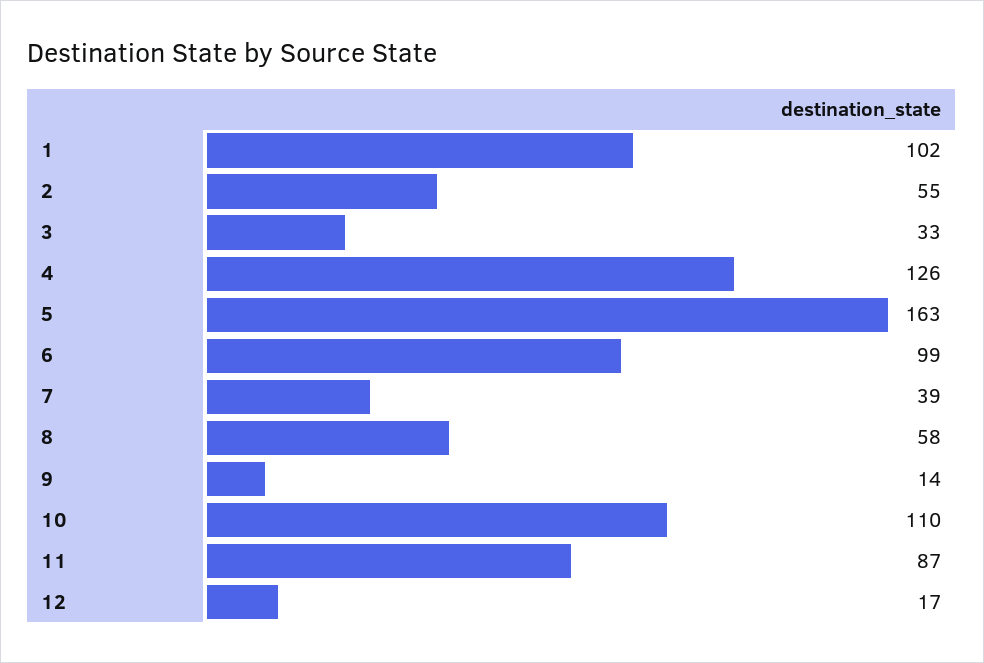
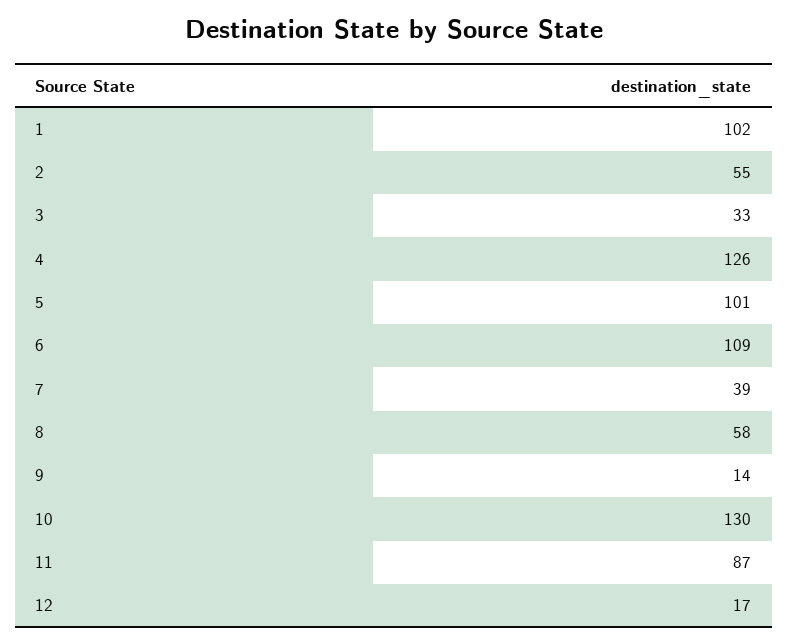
5: 163 -> 101
6: 99 -> 109
10: 110 -> 130

